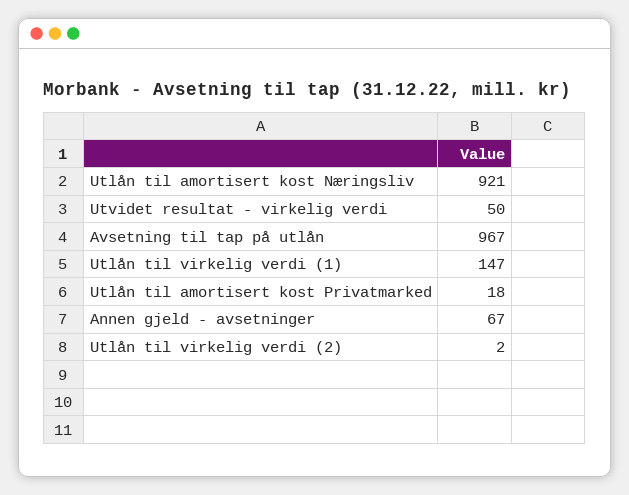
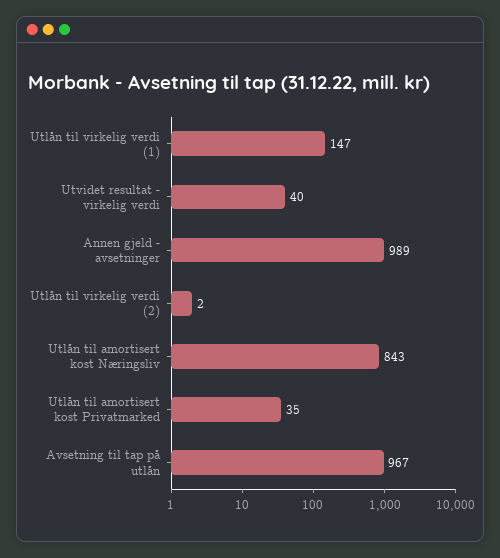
Utlån til amortisert kost Næringsliv: 921 -> 843
Utvidet resultat - virkelig verdi: 50 -> 40
Utlån til amortisert kost Privatmarked: 18 -> 35
Annen gjeld - avsetninger: 67 -> 989

